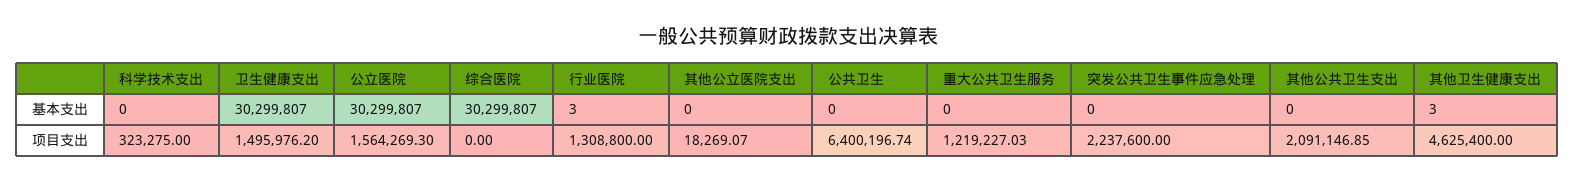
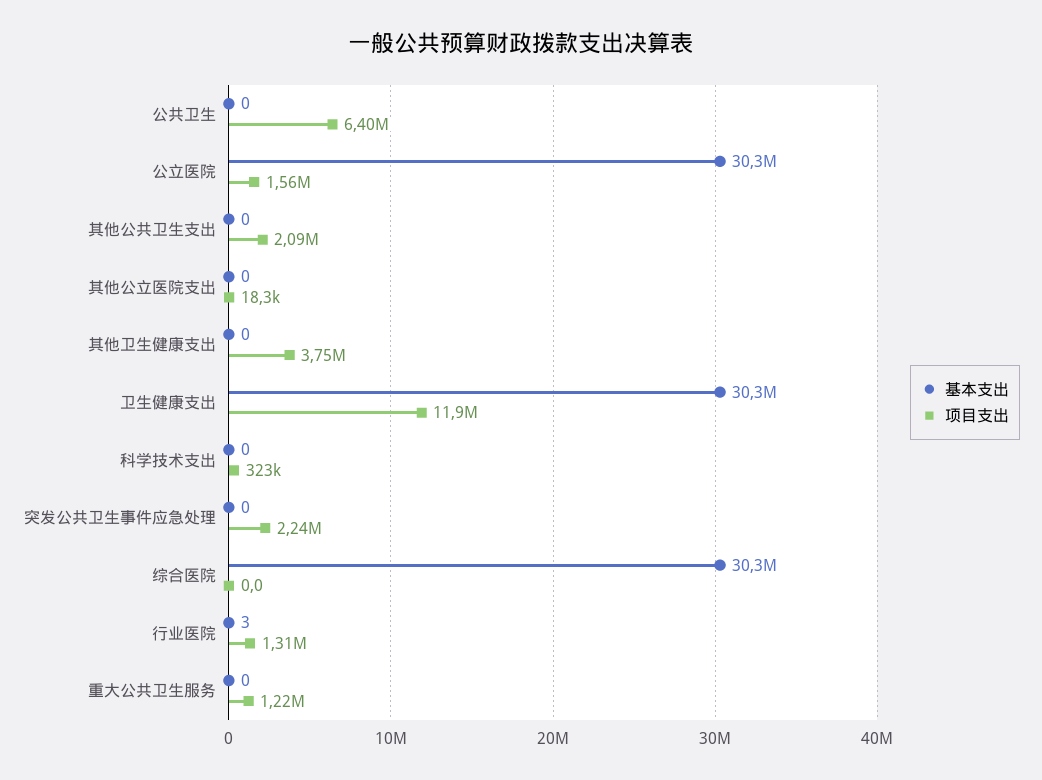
基本支出, 其他卫生健康支出: 3 -> 0
项目支出, 卫生健康支出: 1495976.2 -> 11900000
项目支出, 其他卫生健康支出: 4625400 -> 3750000

